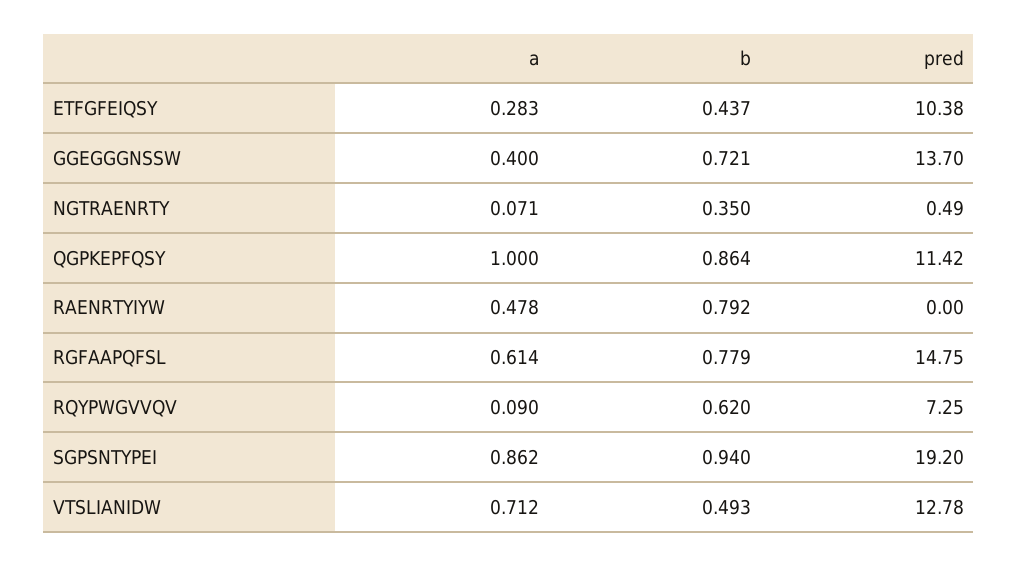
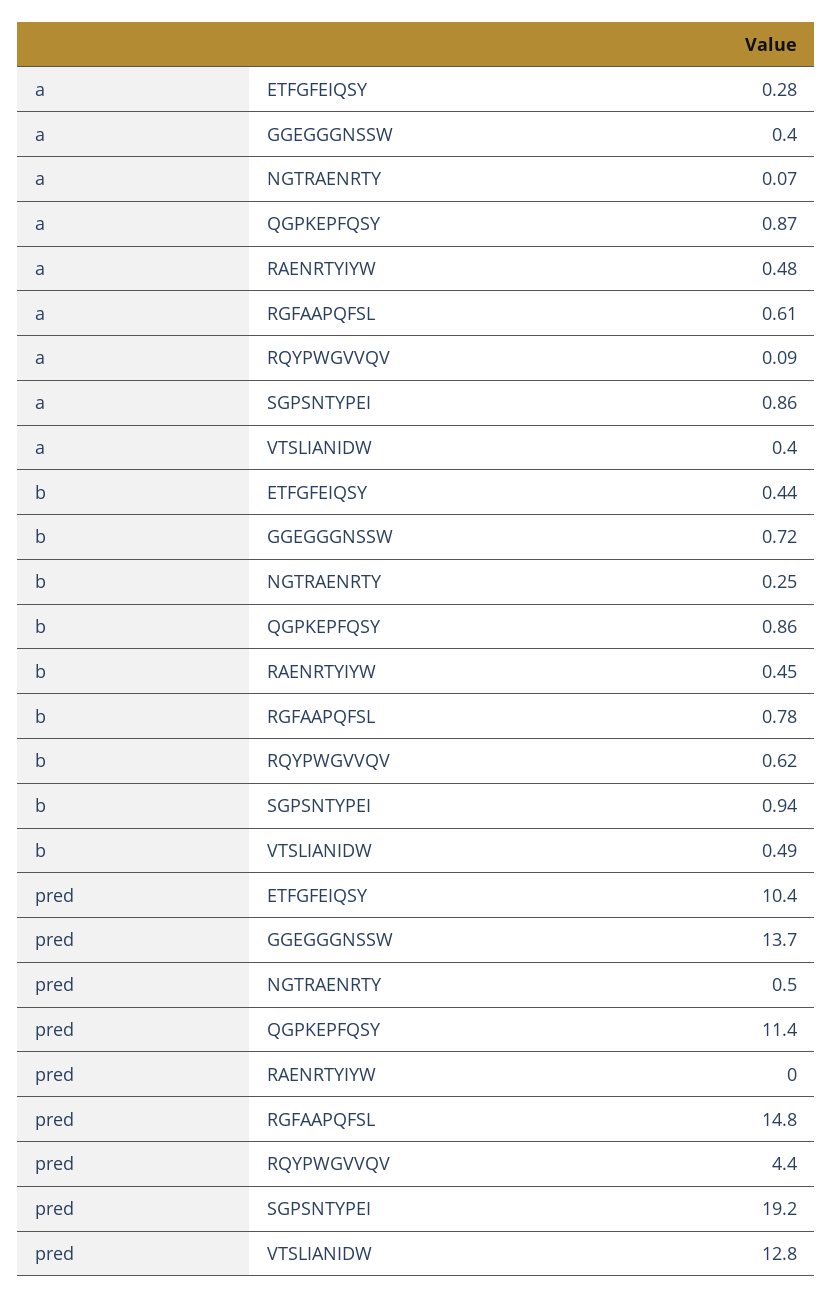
b, NGTRAENRTY: 0.35 -> 0.25
a, QGPKEPFQSY: 1 -> 0.87
b, RAENRTYIYW: 0.792 -> 0.45
pred, RQYPWGVVQV: 7.25 -> 4.4
a, VTSLIANIDW: 0.712 -> 0.4

